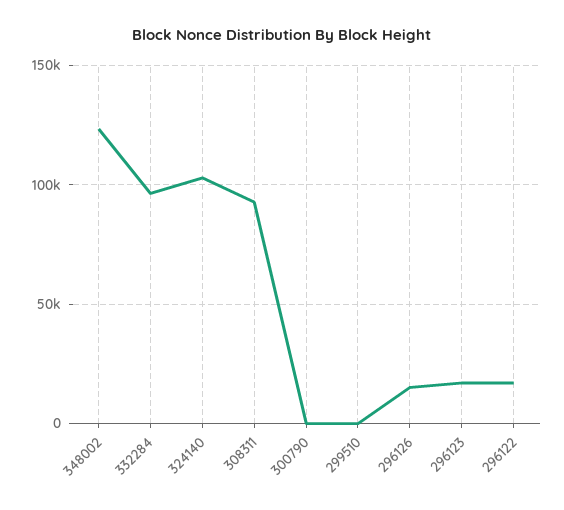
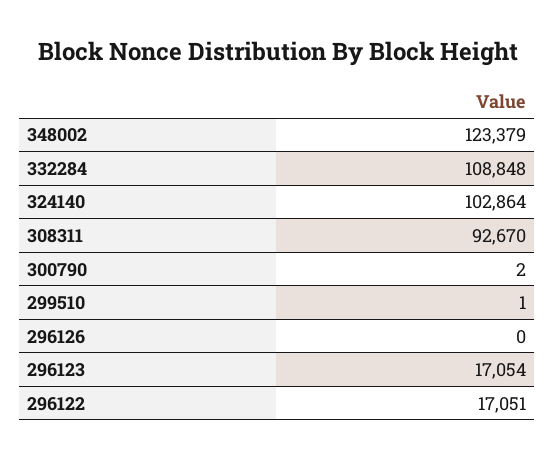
332284: 95000 -> 108848
296126: 15000 -> 0

